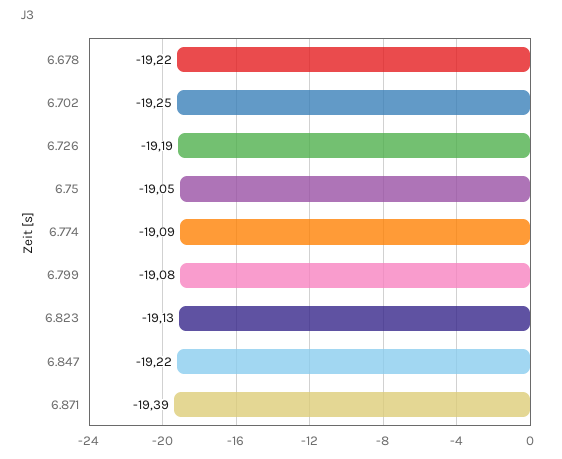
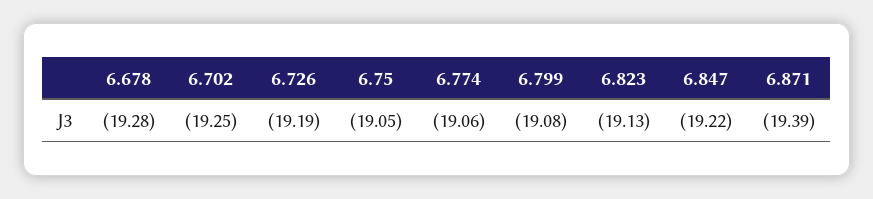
6.678: -19.22 -> -19.28
6.774: -19.09 -> -19.06

